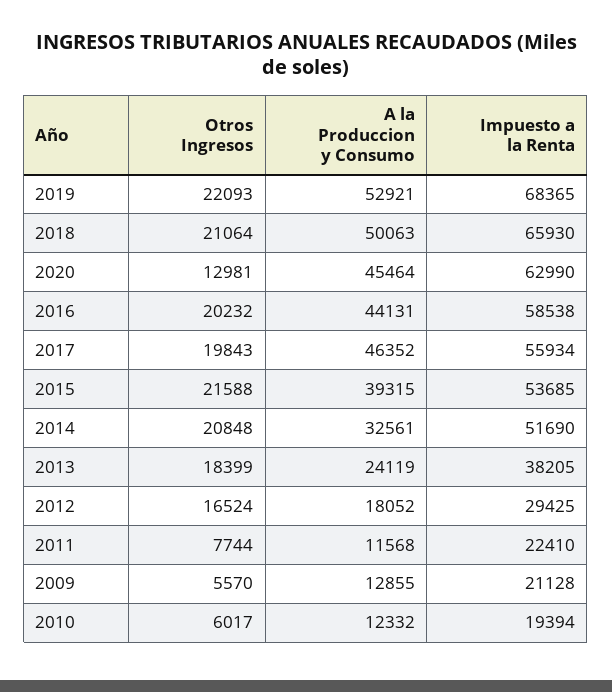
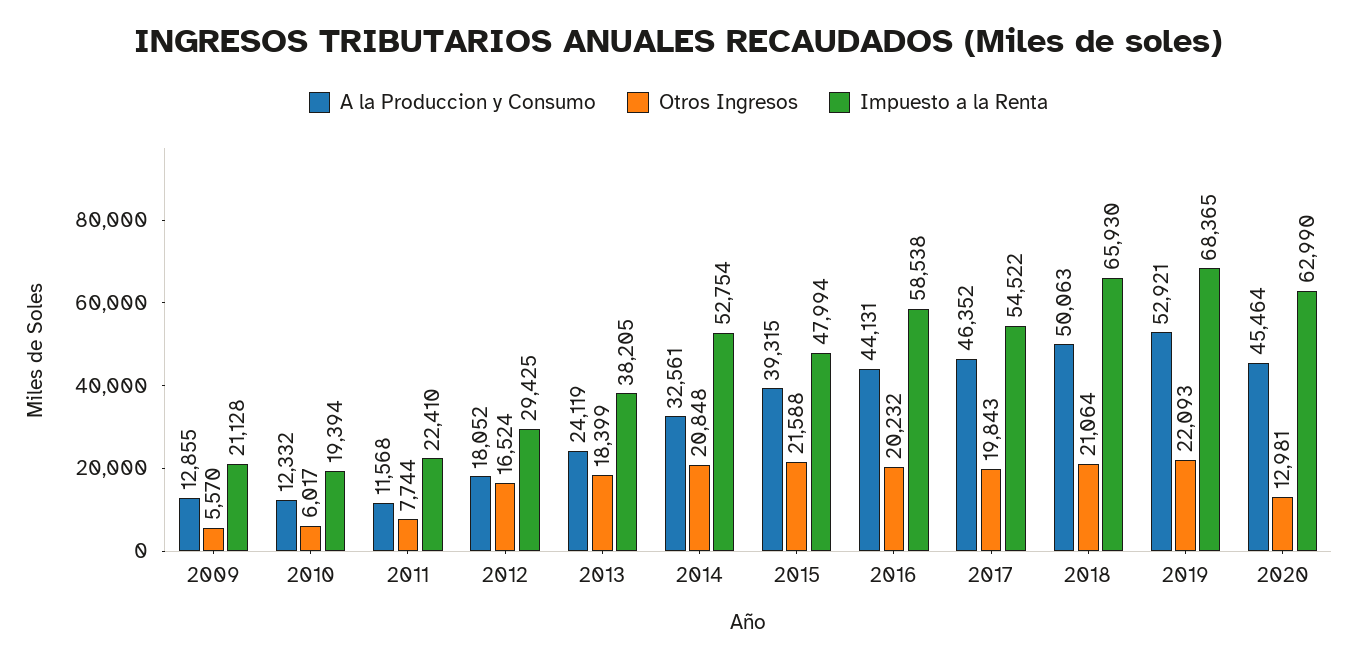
Impuesto a la Renta, 2017: 55934 -> 54522
Impuesto a la Renta, 2015: 53685 -> 47994
Impuesto a la Renta, 2014: 51690 -> 52754

